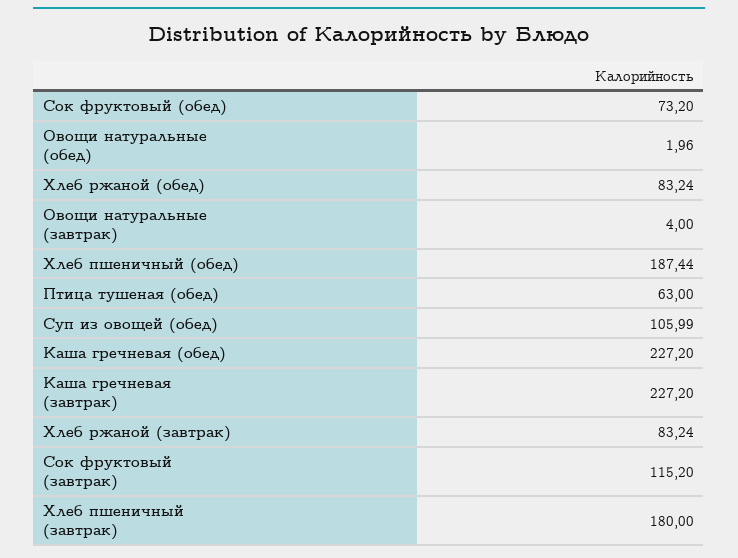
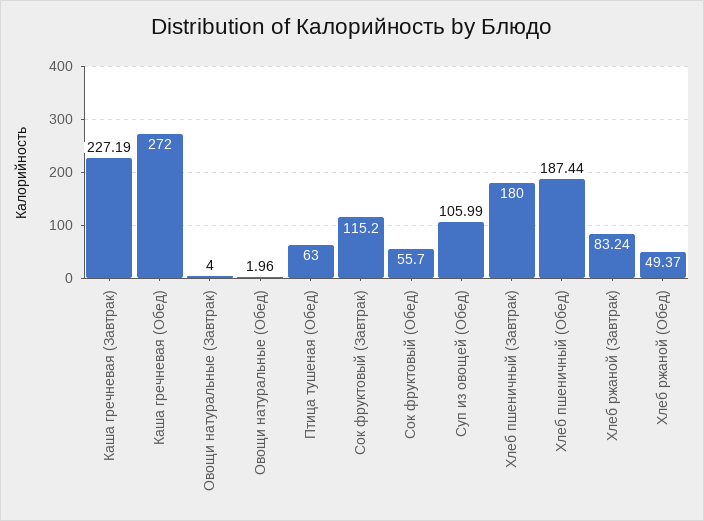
Сок фруктовый (обед): 73.2 -> 55.7
Хлеб ржаной (обед): 83.24 -> 49.37
Каша гречневая (обед): 227.2 -> 272
Каша гречневая (завтрак): 227.2 -> 227.19

